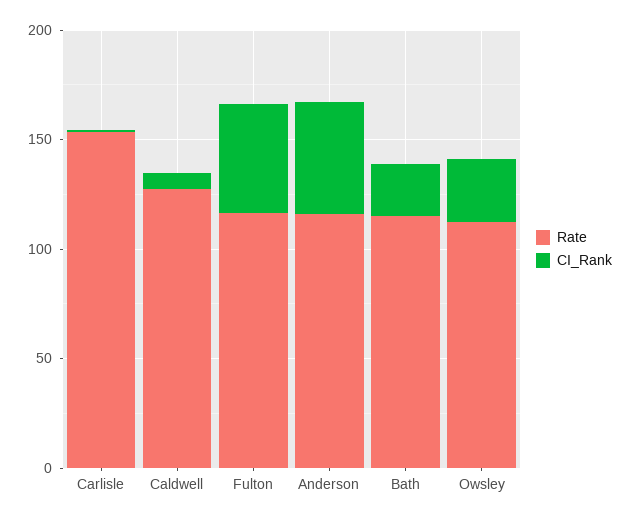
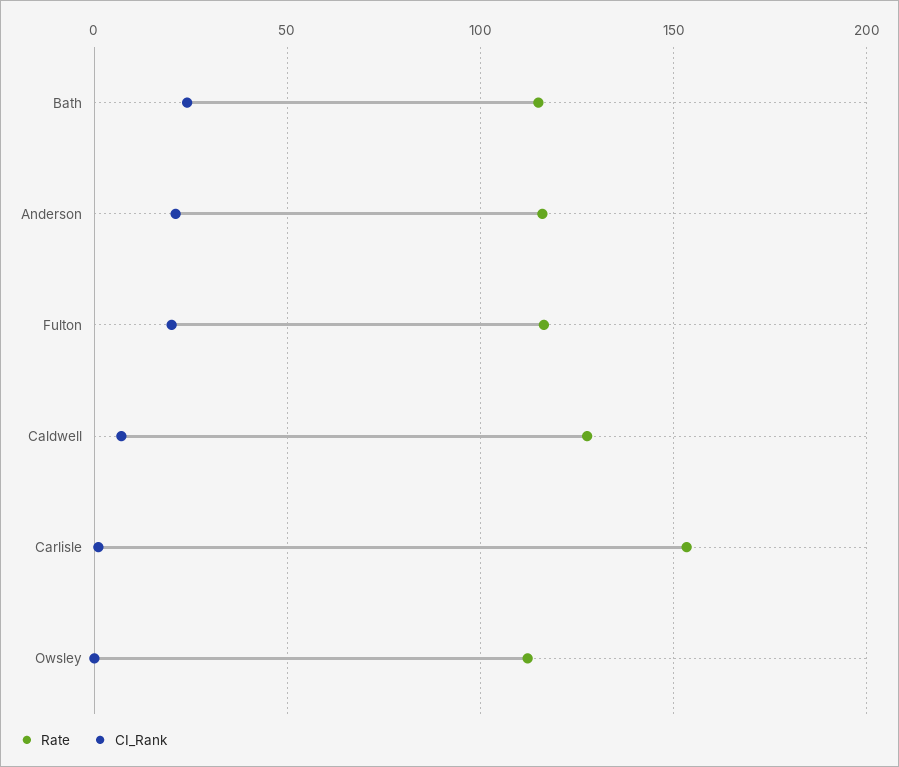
CI_Rank, Fulton: 50 -> 20
CI_Rank, Anderson: 50 -> 20
CI_Rank, Owsley: 30 -> 0

